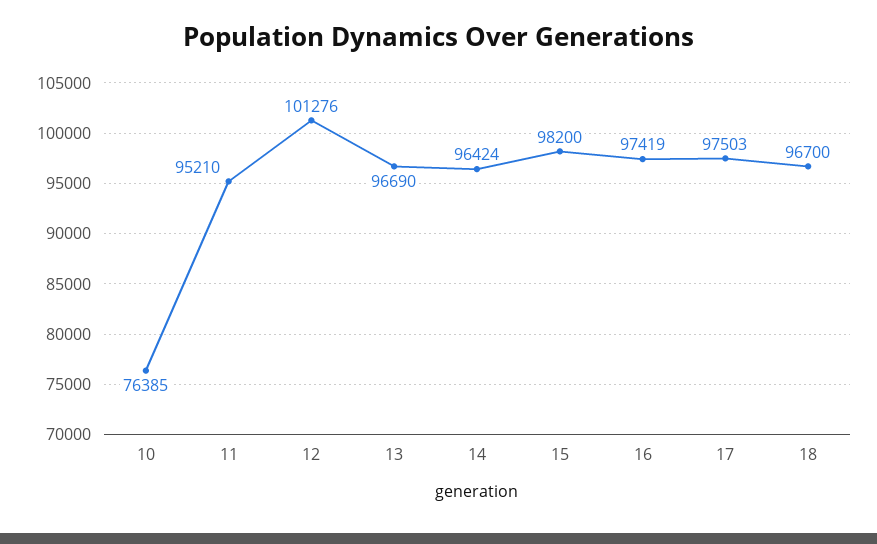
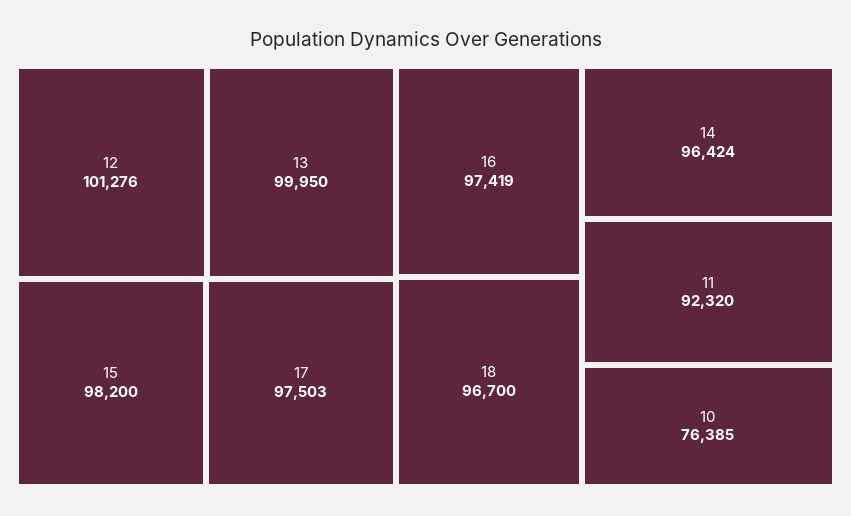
11: 95210 -> 92320
13: 96690 -> 99950

